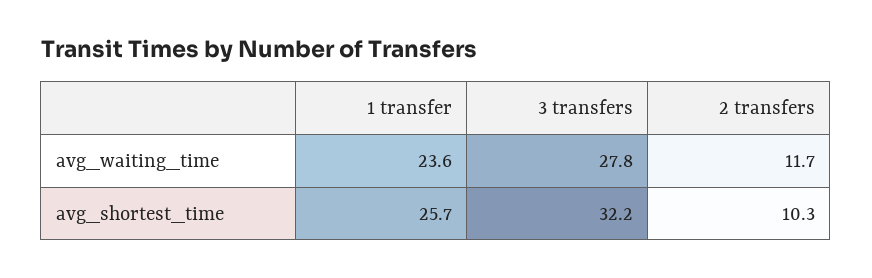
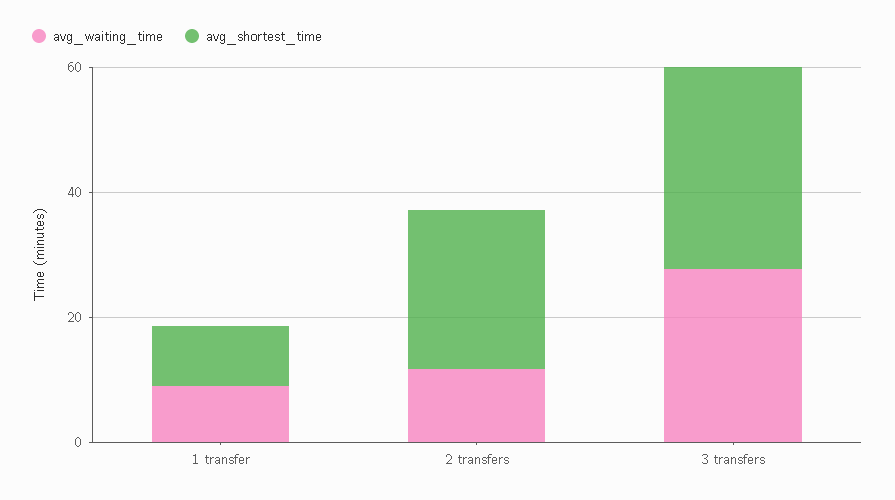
avg_waiting_time, 1 transfer: 23.6 -> 10
avg_shortest_time, 1 transfer: 25.7 -> 10
avg_shortest_time, 2 transfers: 10.3 -> 25

